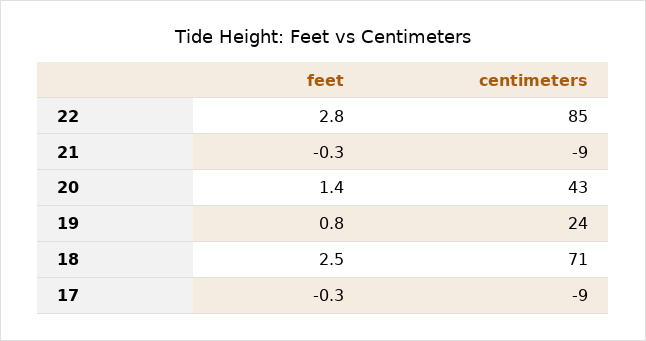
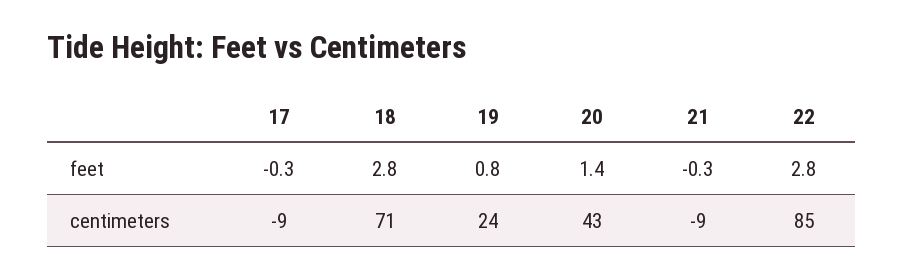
feet, 18: 2.5 -> 2.8

